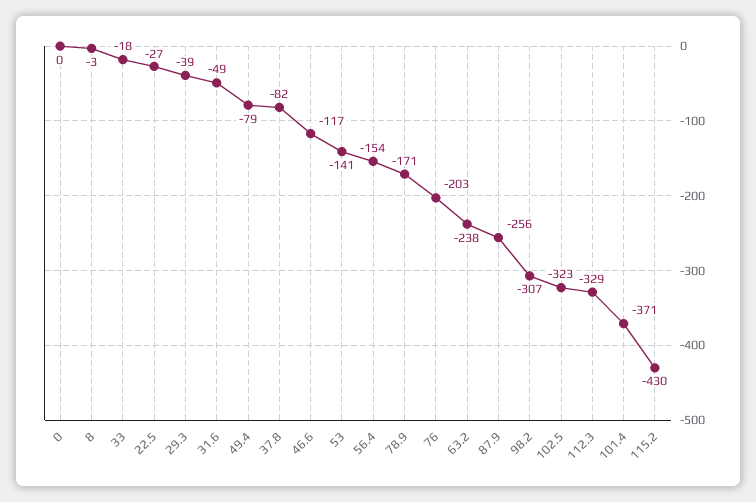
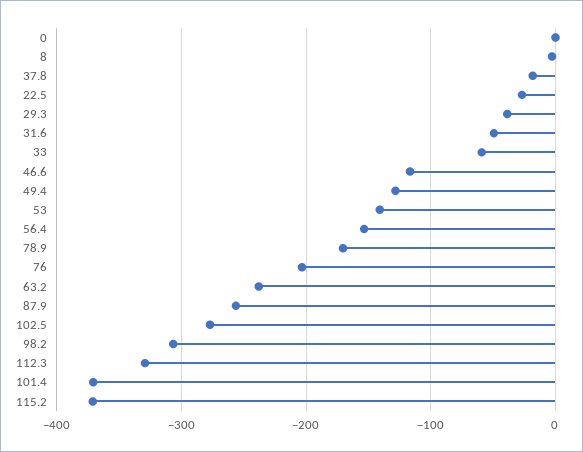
33: -18 -> -60
49.4: -79 -> -130
37.8: -82 -> -20
102.5: -323 -> -280
115.2: -430 -> -370

